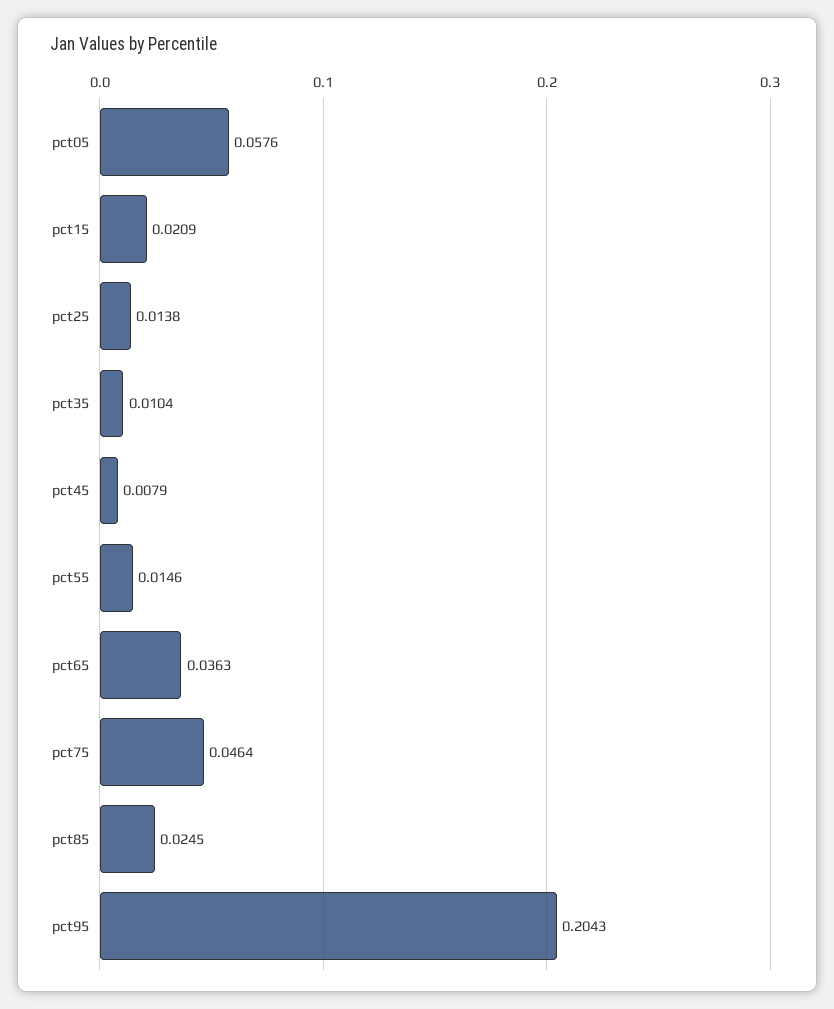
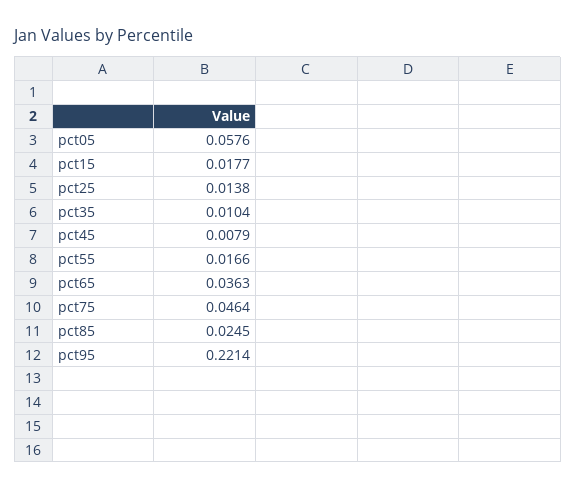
pct15: 0.0209 -> 0.0177
pct55: 0.0146 -> 0.0166
pct95: 0.2043 -> 0.2214

